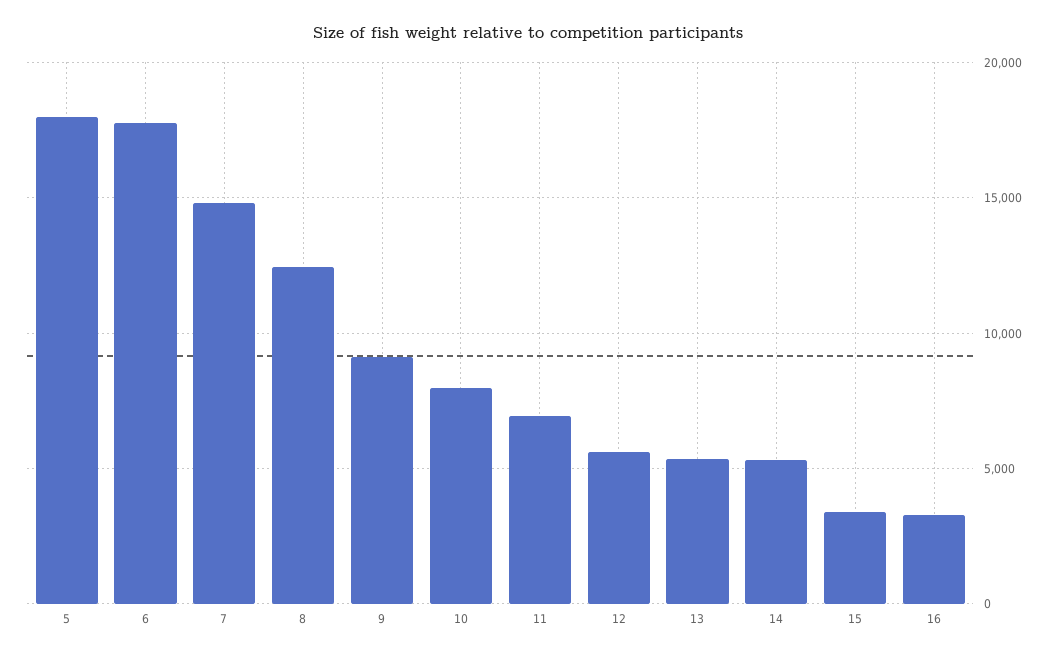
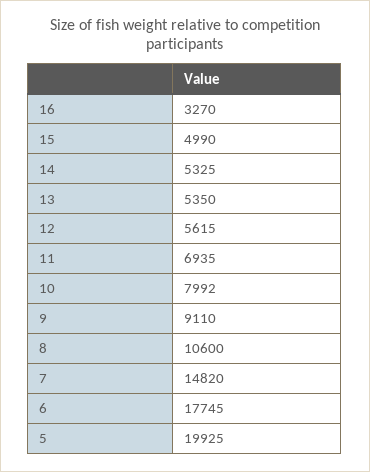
5: 18000 -> 19925
8: 12500 -> 10600
15: 3500 -> 4990

